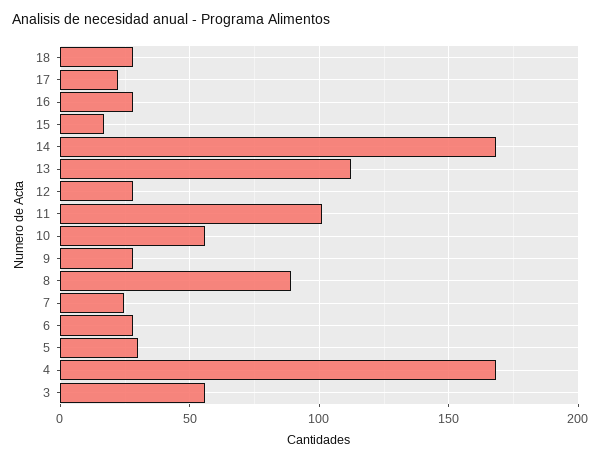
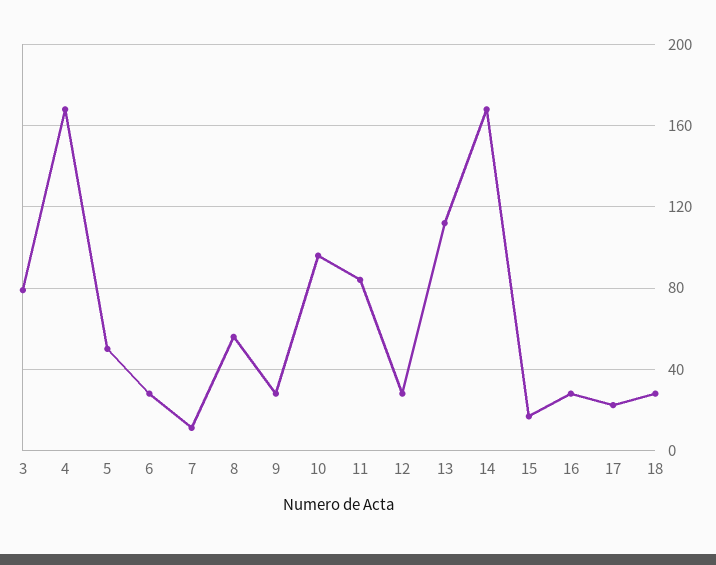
11: 100 -> 85
10: 55 -> 95
8: 90 -> 55
7: 25 -> 10
5: 30 -> 50
3: 55 -> 80

